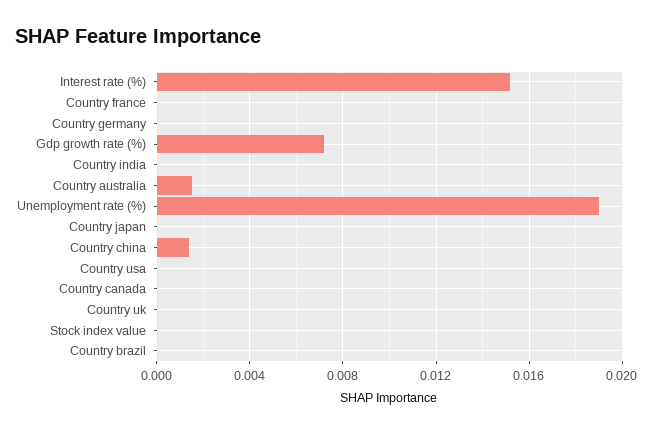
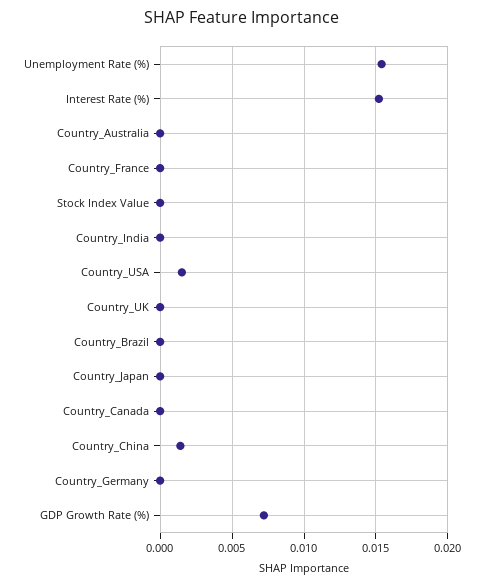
Country australia: 0.0015 -> 0
Unemployment rate (%): 0.019 -> 0.0155
Country usa: 0 -> 0.0015

